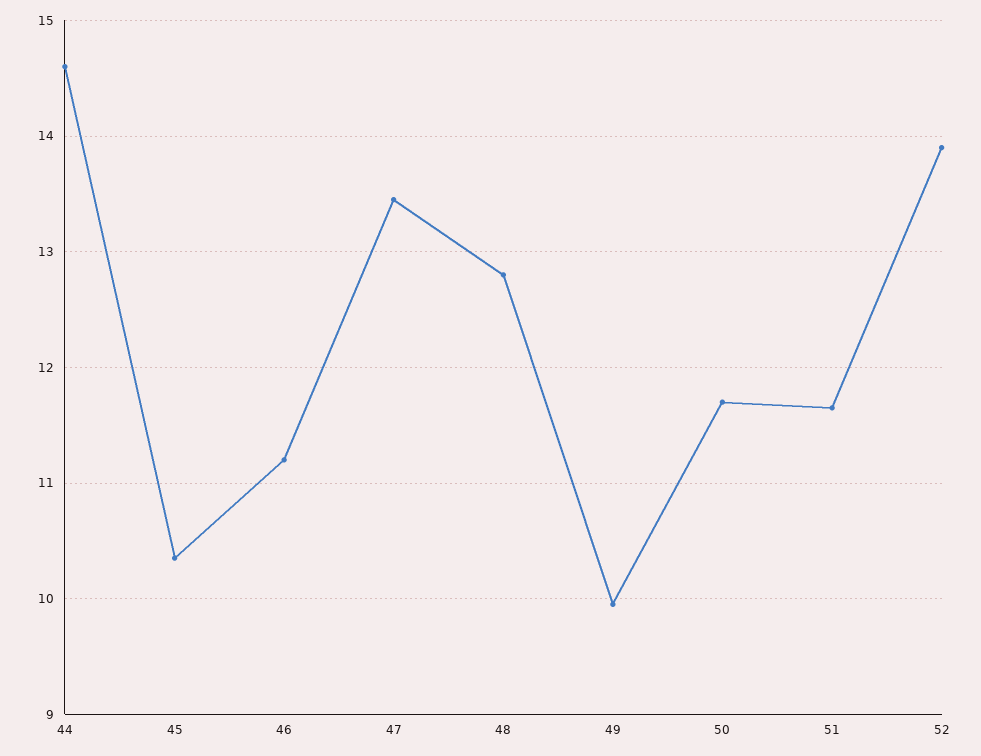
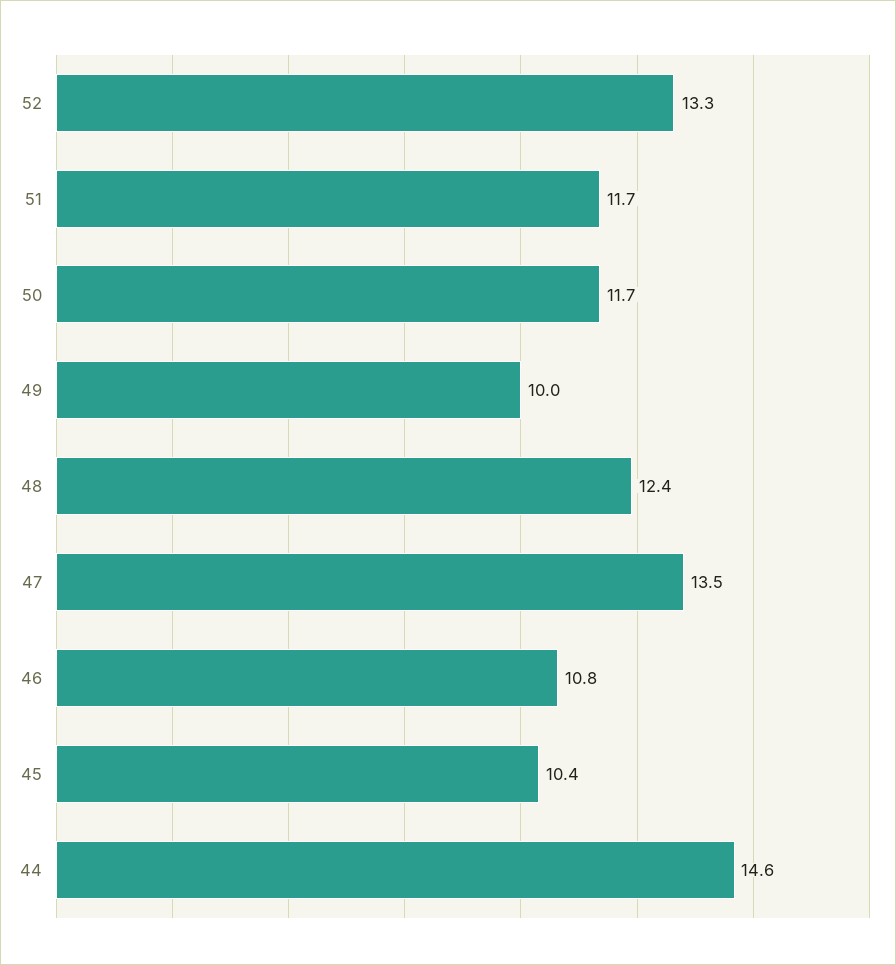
46: 11.2 -> 10.8
48: 12.8 -> 12.4
52: 13.9 -> 13.3

